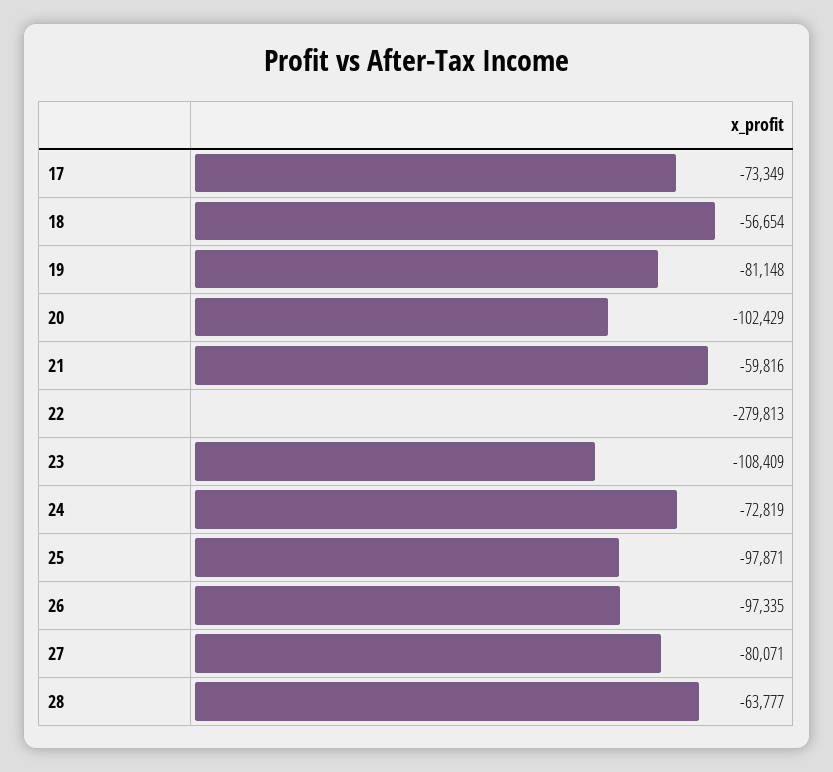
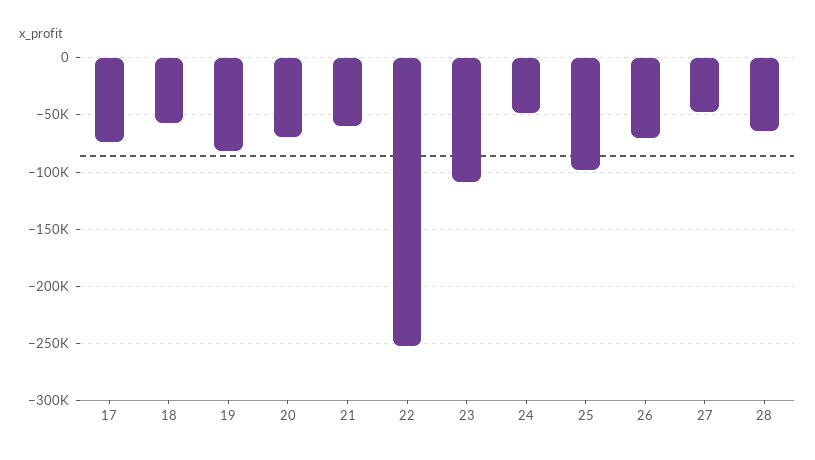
20: -102429 -> -70000
22: -279813 -> -250000
24: -72819 -> -50000
26: -97335 -> -70000
27: -80071 -> -50000

